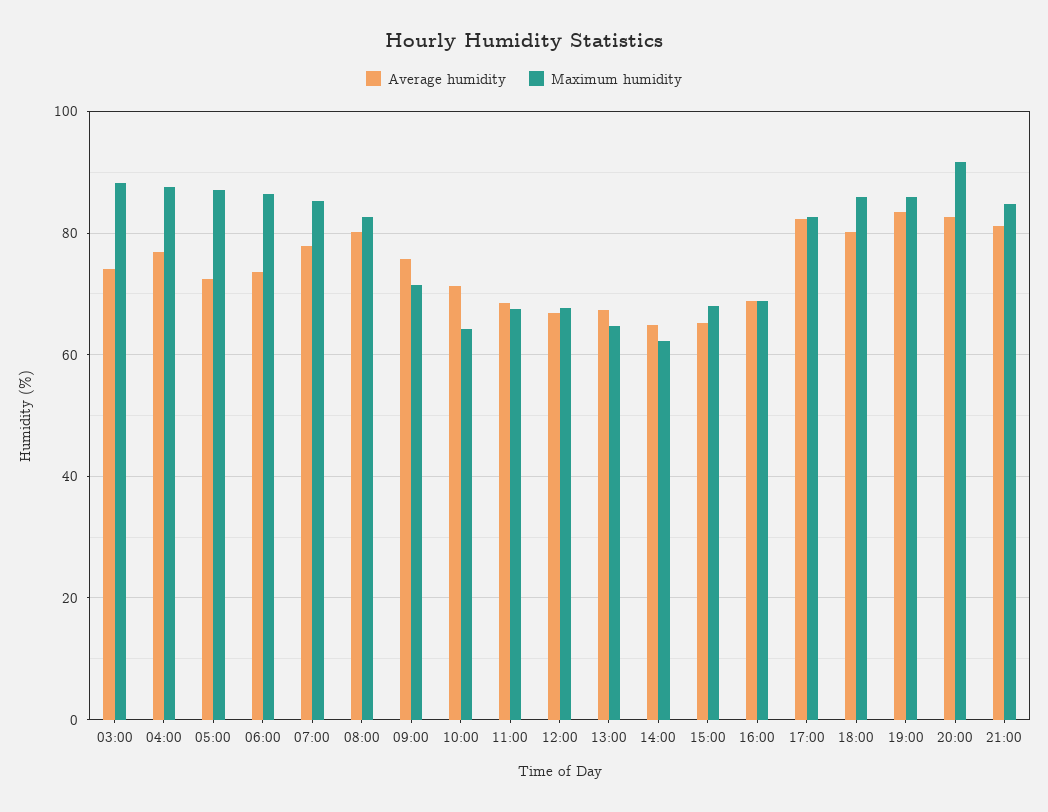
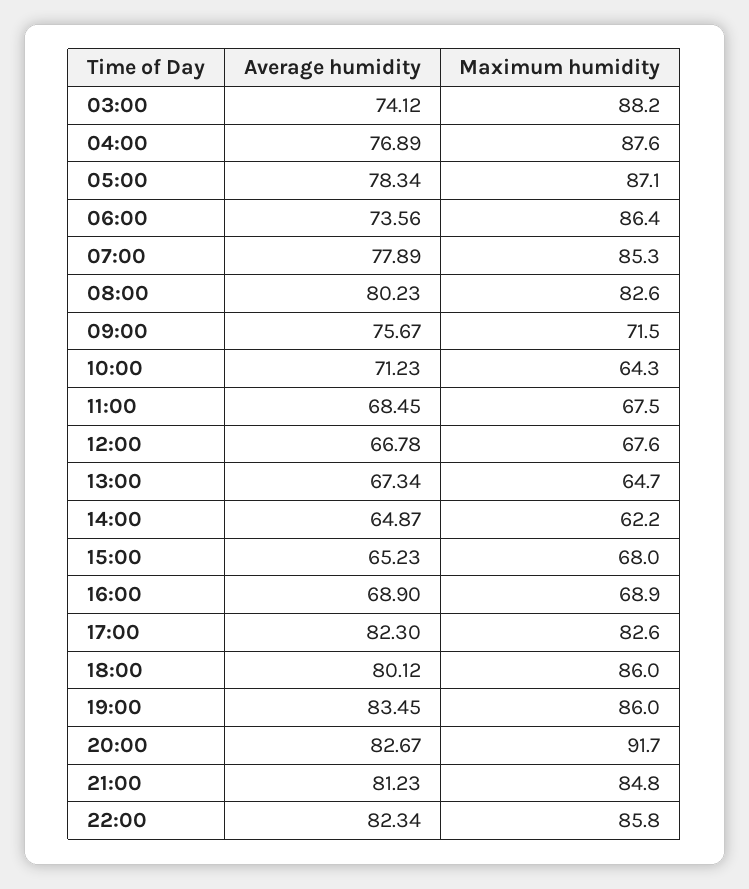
Average humidity, 05:00: 72 -> 78.34
Average humidity, 22:00: none -> 82.34
Maximum humidity, 22:00: none -> 85.8

